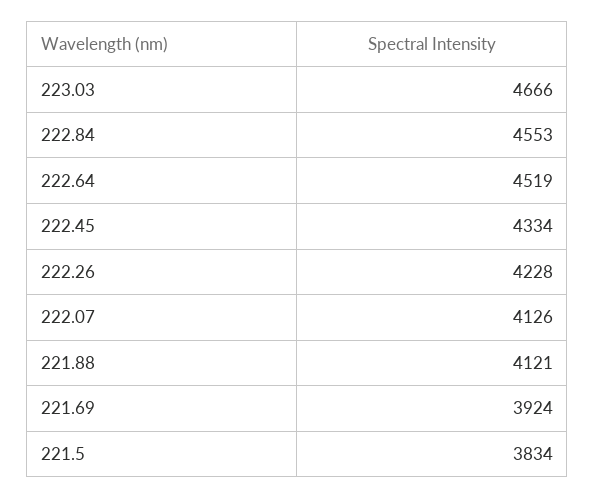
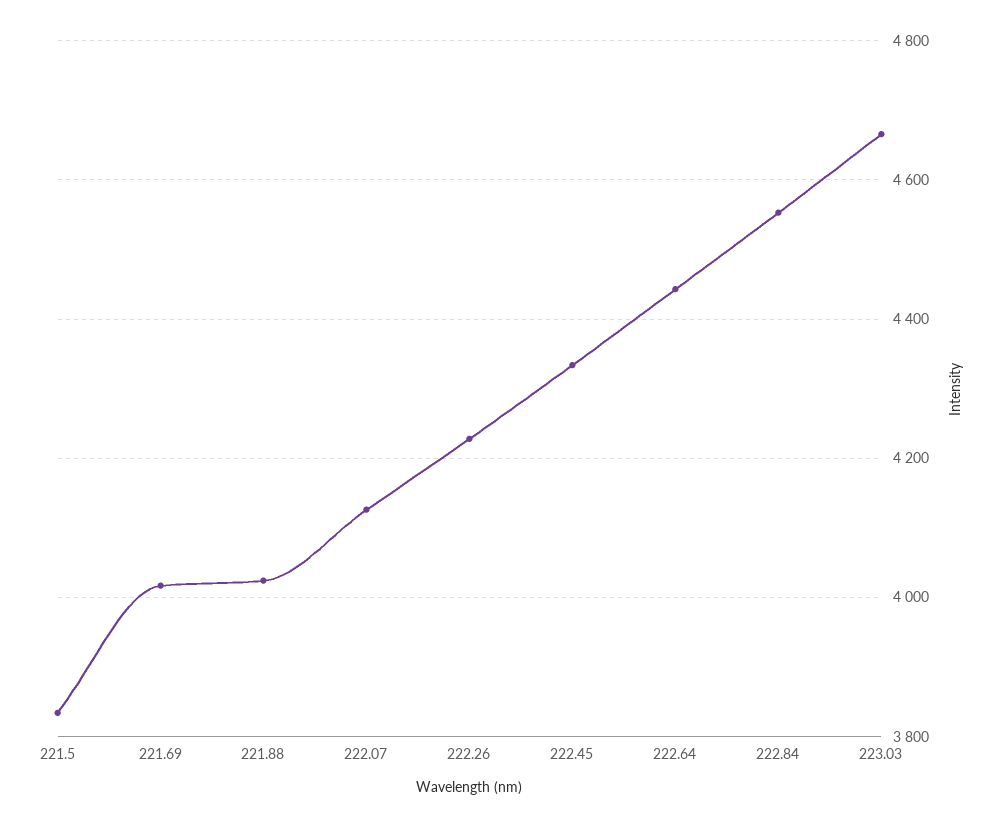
222.64: 4519 -> 4440
221.88: 4121 -> 4020
221.69: 3924 -> 4020

